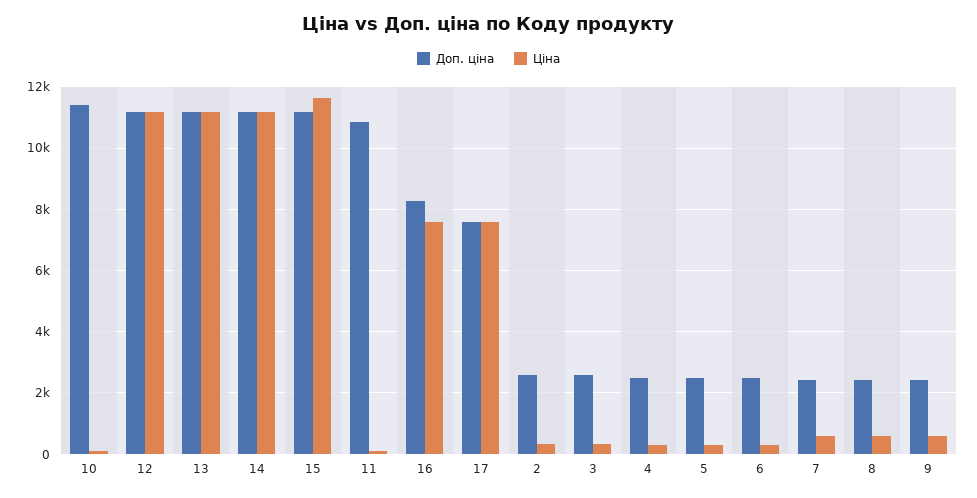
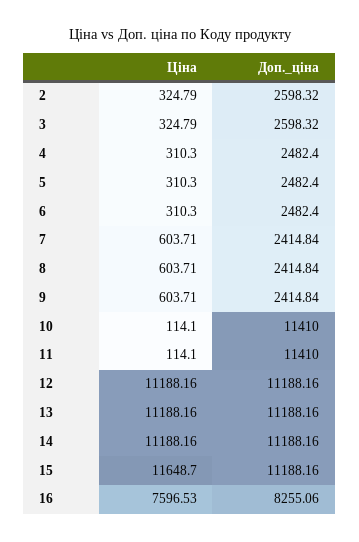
Доп. ціна, 11: 10800 -> 11410
Доп. ціна, 17: 7600 -> none
Ціна, 17: 7600 -> none

